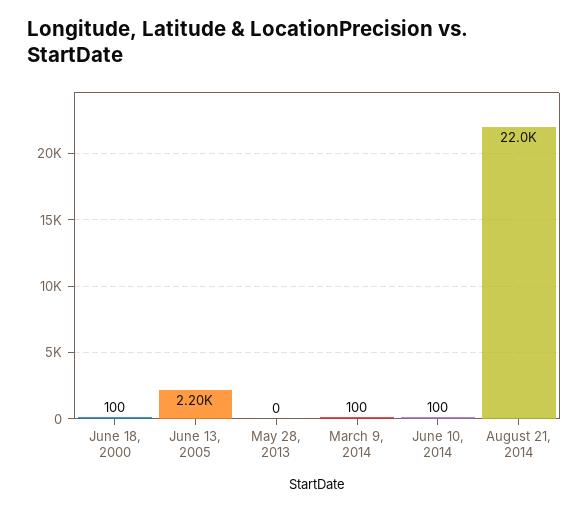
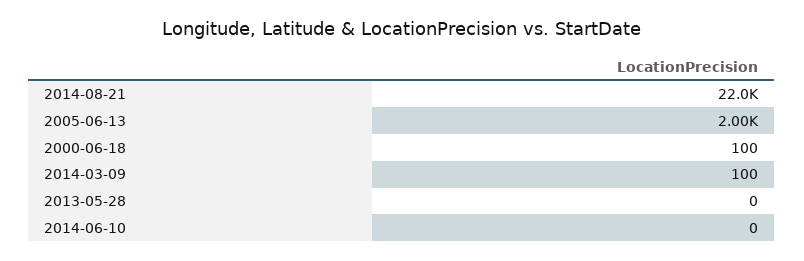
June 13, 2005: 2200 -> 2000
June 10, 2014: 100 -> 0

